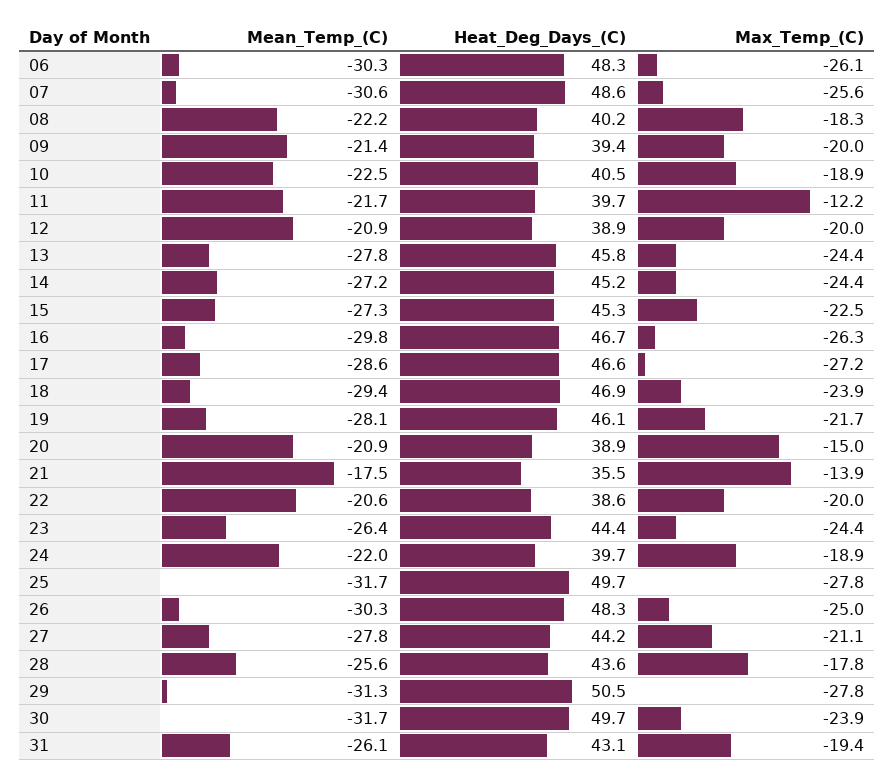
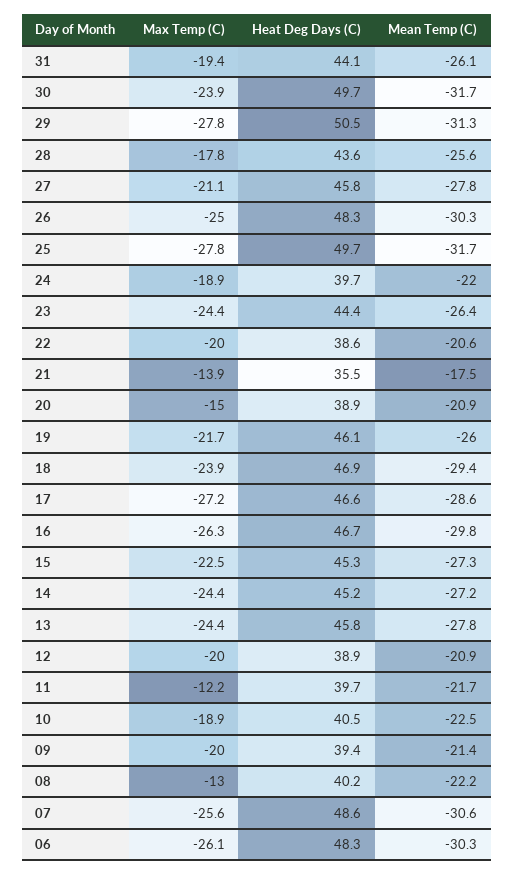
Max_Temp_(C), 08: -18.3 -> -13
Mean_Temp_(C), 19: -28.1 -> -26
Heat_Deg_Days_(C), 27: 44.2 -> 45.8
Heat_Deg_Days_(C), 31: 43.1 -> 44.1

